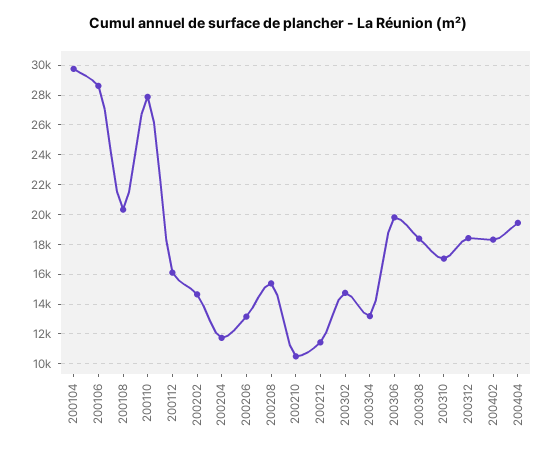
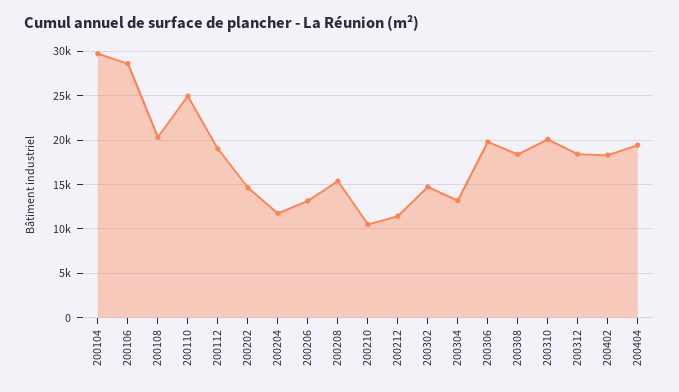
200110: 28000 -> 25000
200112: 16000 -> 19000
200310: 17000 -> 20000

